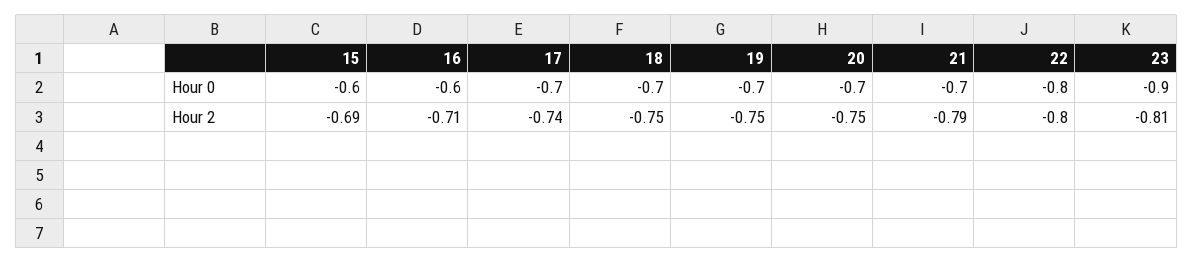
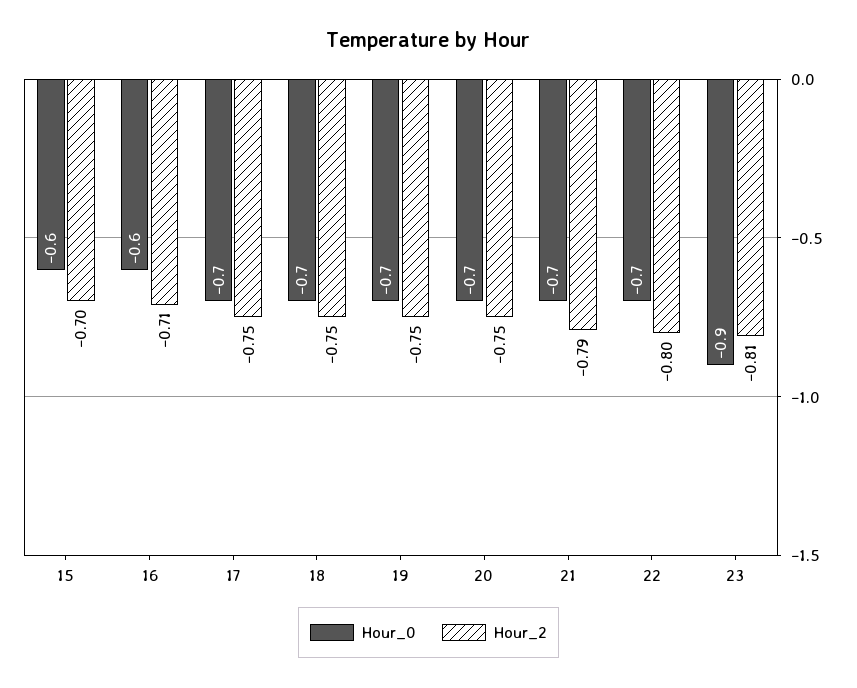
Hour 0, 22: -0.8 -> -0.7
Hour 2, 15: -0.69 -> -0.7
Hour 2, 17: -0.74 -> -0.75

